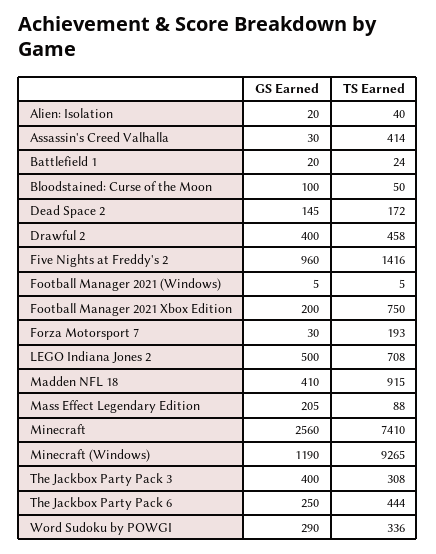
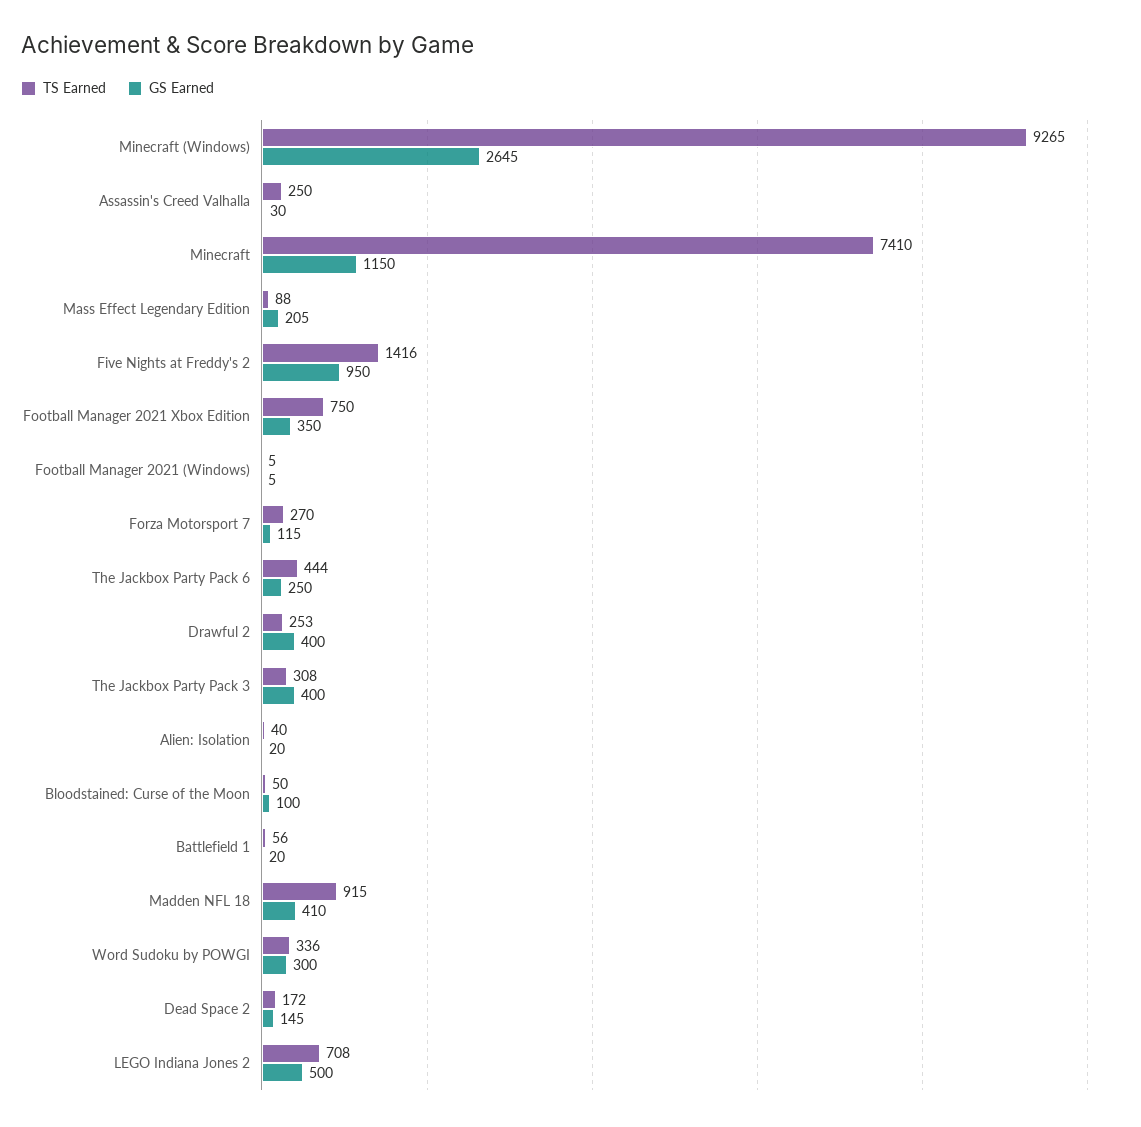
TS Earned, Assassin's Creed Valhalla: 414 -> 250
TS Earned, Battlefield 1: 24 -> 56
TS Earned, Drawful 2: 458 -> 253
GS Earned, Five Nights at Freddy's 2: 960 -> 950
GS Earned, Football Manager 2021 Xbox Edition: 200 -> 350
GS Earned, Forza Motorsport 7: 30 -> 115
TS Earned, Forza Motorsport 7: 193 -> 270
GS Earned, Minecraft: 2560 -> 1150
GS Earned, Minecraft (Windows): 1190 -> 2645
GS Earned, Word Sudoku by POWGI: 290 -> 300

